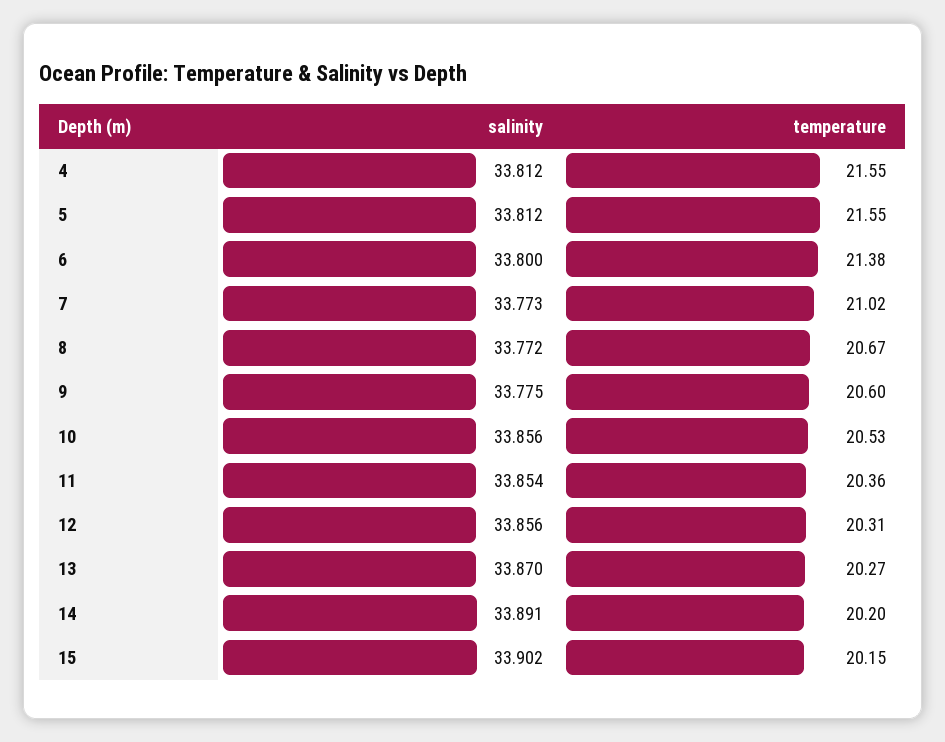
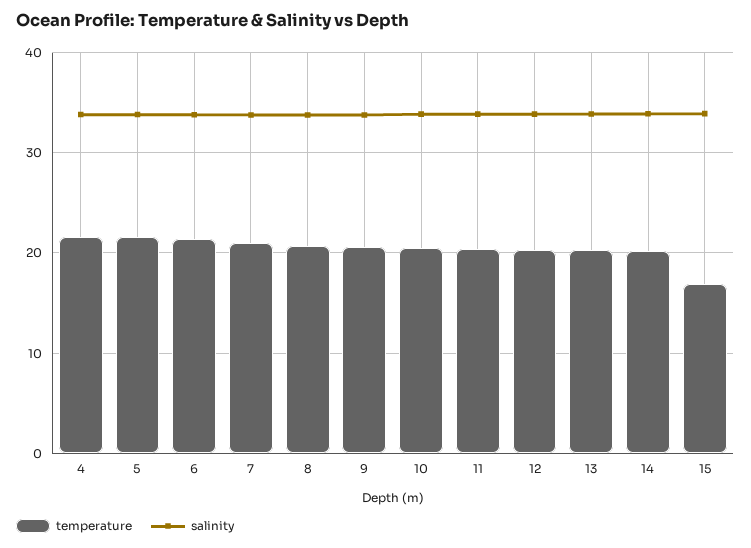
temperature, 15: 20.15 -> 17

